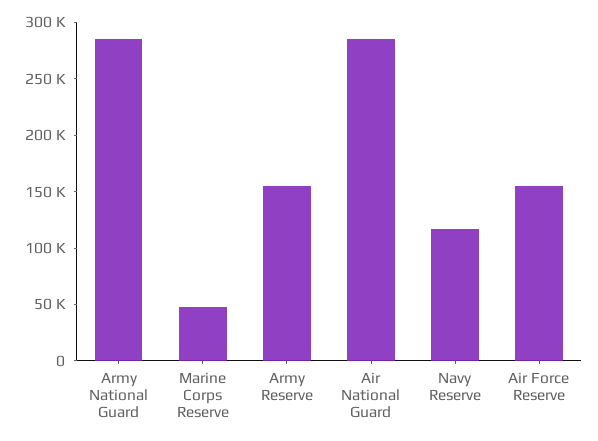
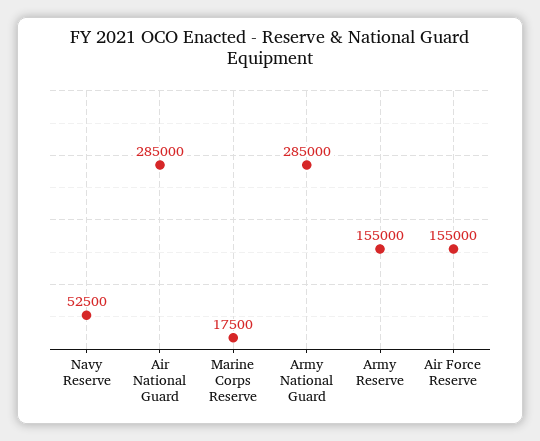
Marine Corps Reserve: 50000 -> 17500
Navy Reserve: 120000 -> 52500

